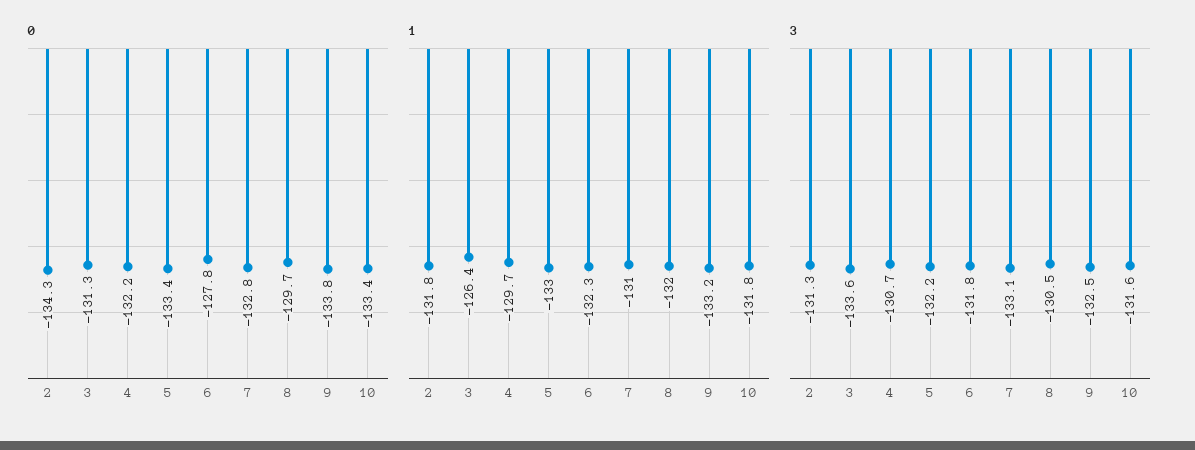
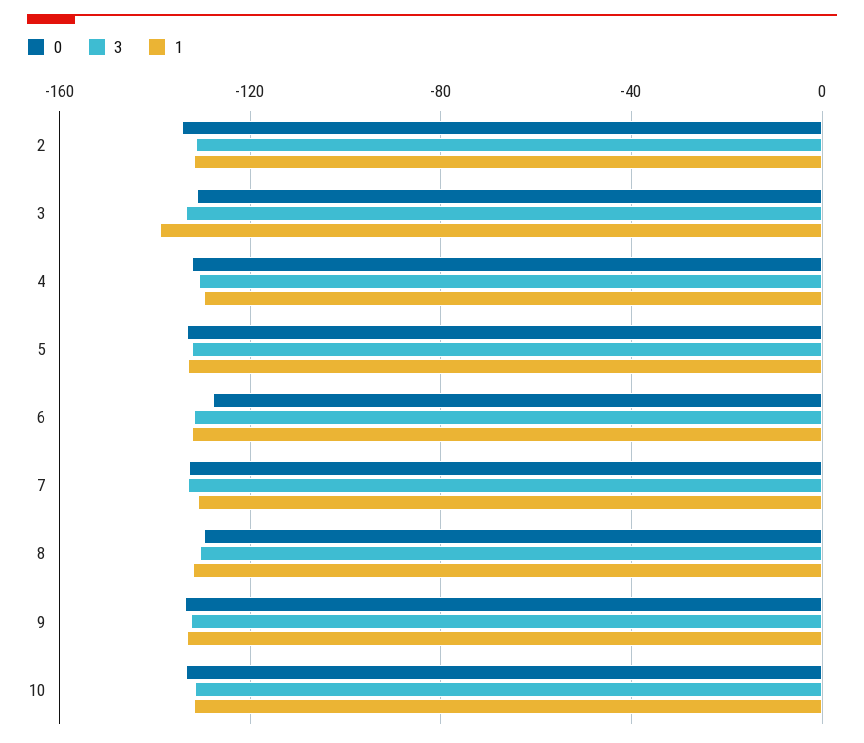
1, 3: -126.4 -> -140

